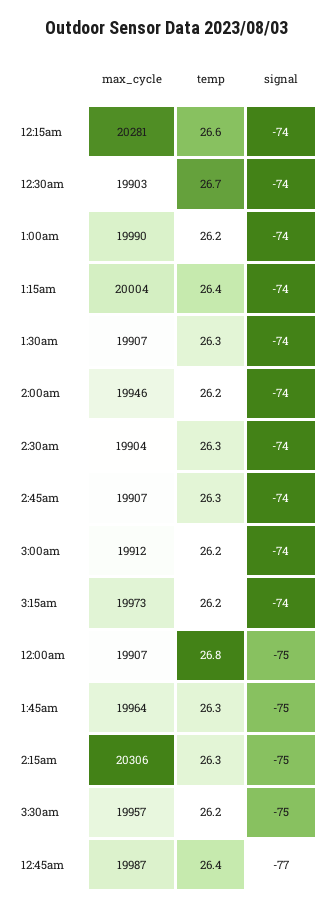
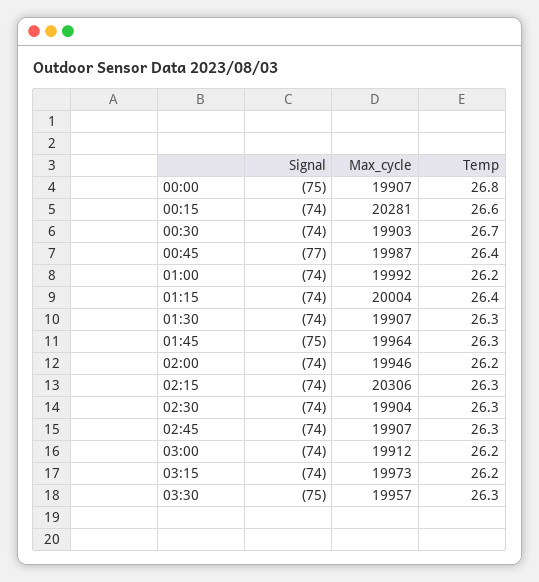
max_cycle, 1:00am: 19990 -> 19992
signal, 2:15am: -75 -> -74
temp, 3:30am: 26.2 -> 26.3

